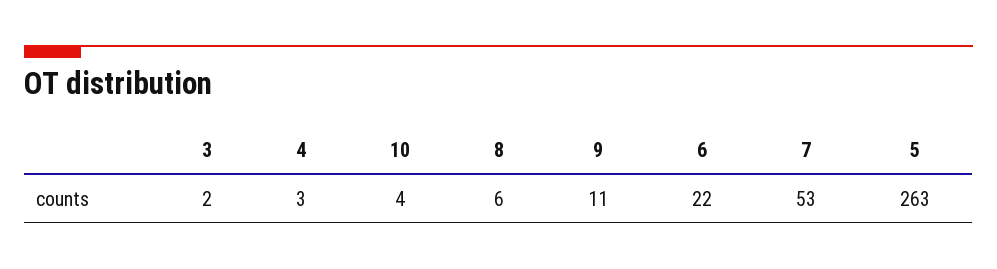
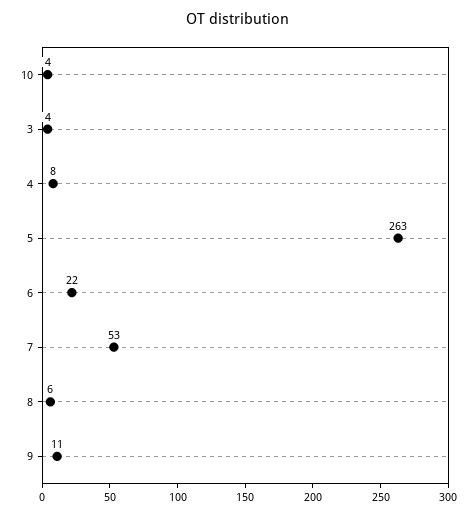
3: 2 -> 4
4: 3 -> 8

